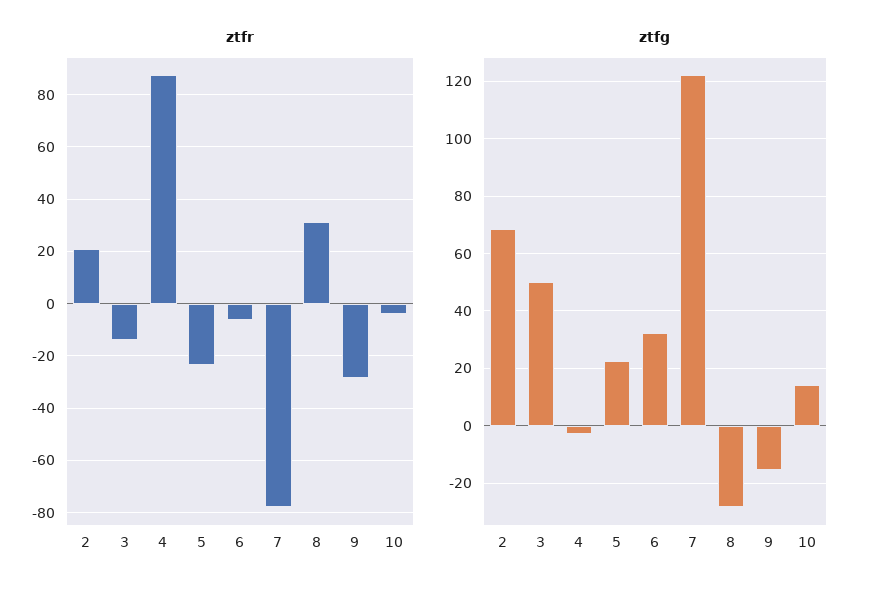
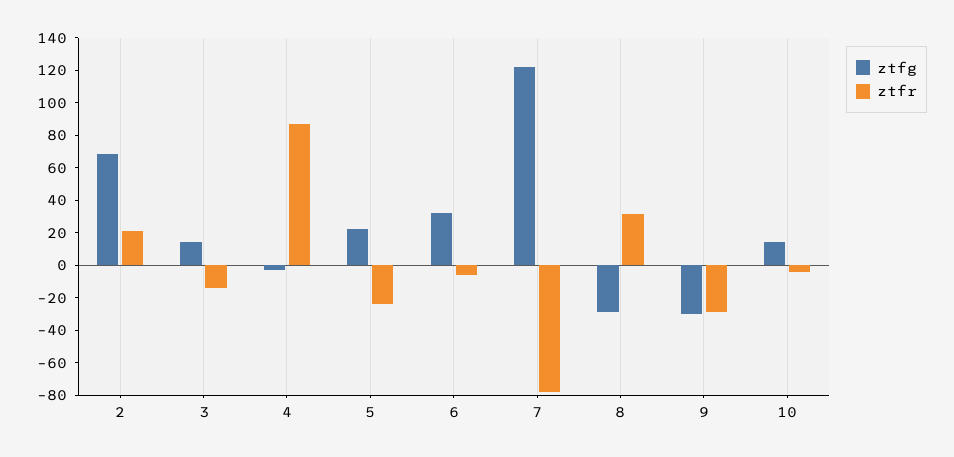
ztfg, 3: 50 -> 15
ztfg, 9: -15 -> -30

